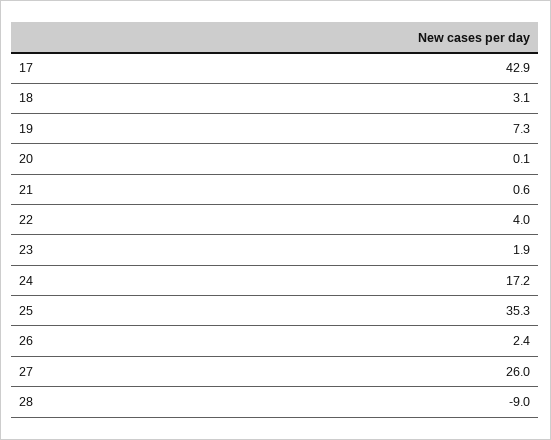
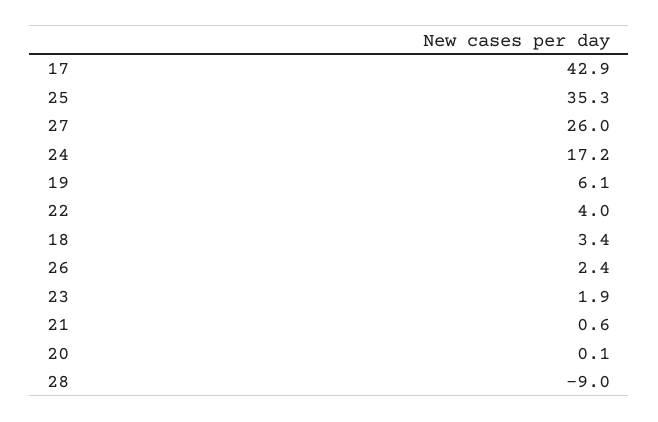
18: 3.1 -> 3.4
19: 7.3 -> 6.1

